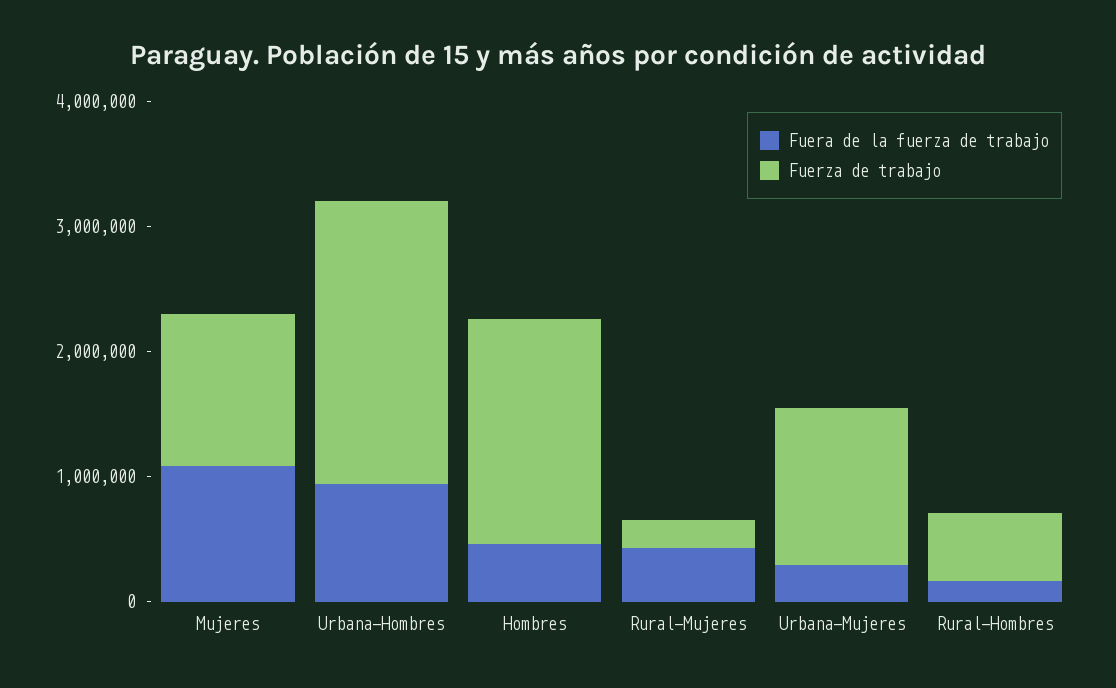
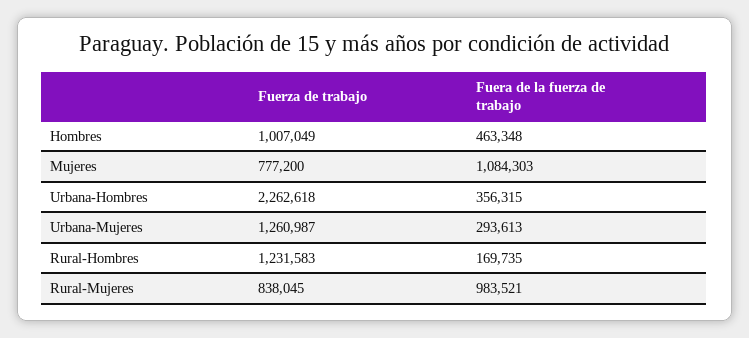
Fuerza de trabajo, Mujeres: 1200000 -> 777200
Fuera de la fuerza de trabajo, Urbana-Hombres: 1000000 -> 356315
Fuerza de trabajo, Hombres: 1800000 -> 1007049
Fuera de la fuerza de trabajo, Rural-Mujeres: 400000 -> 983521
Fuerza de trabajo, Rural-Mujeres: 200000 -> 838045
Fuerza de trabajo, Rural-Hombres: 600000 -> 1231583

